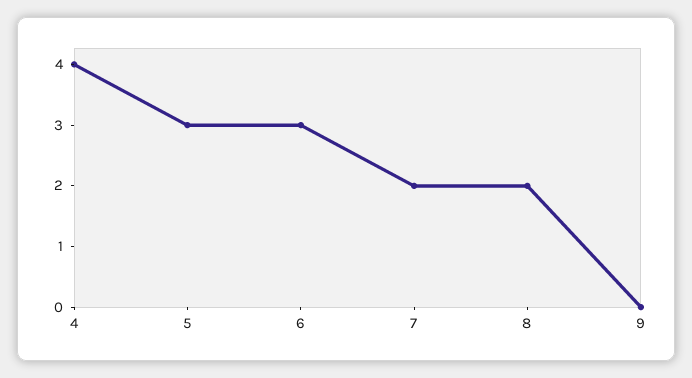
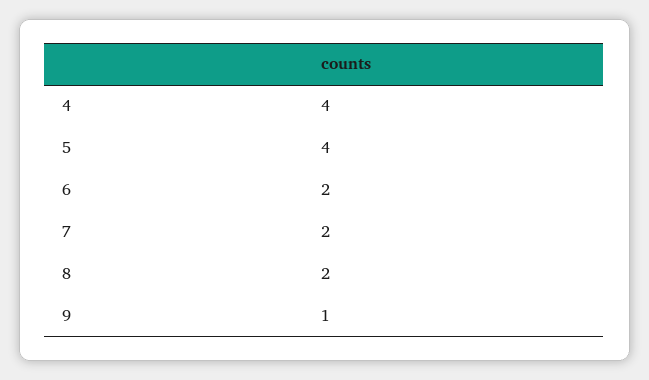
5: 3 -> 4
6: 3 -> 2
9: 0 -> 1

